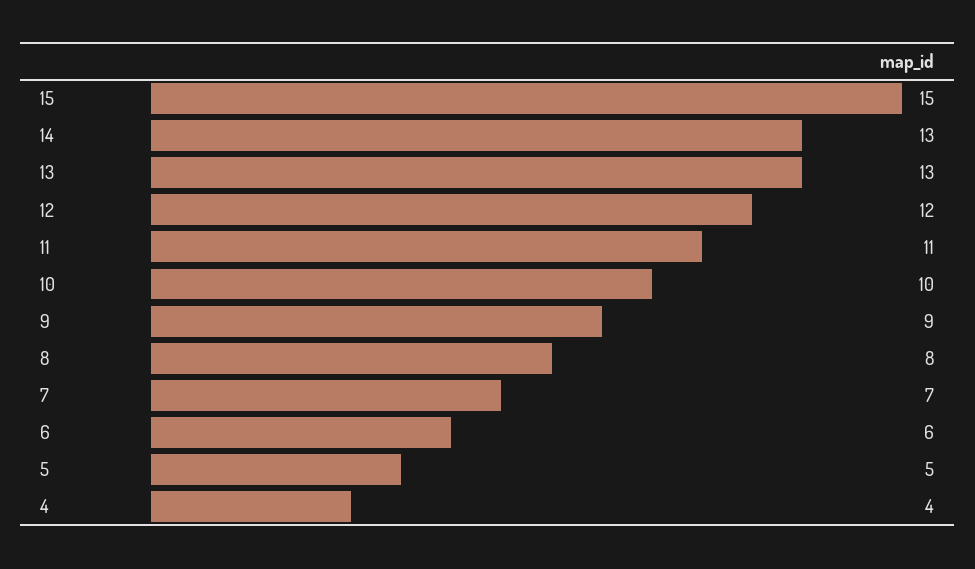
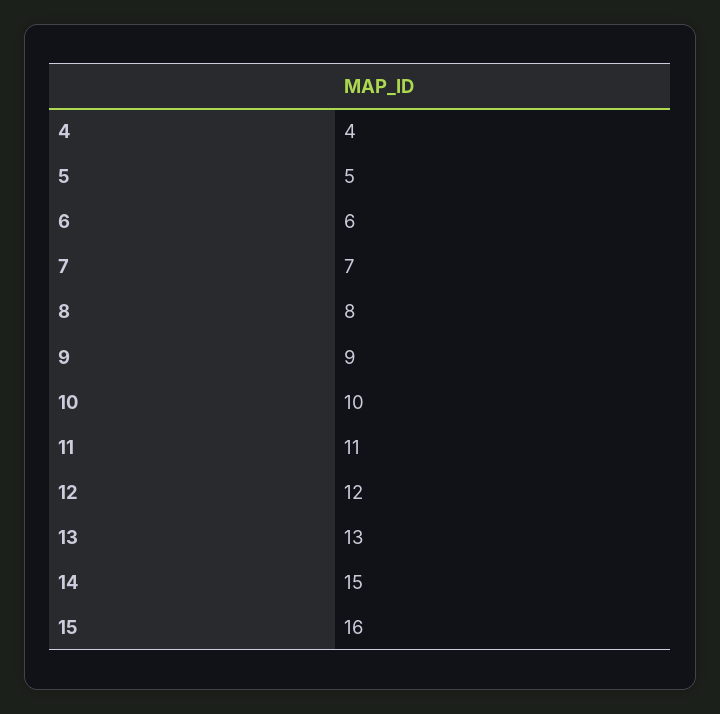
15: 15 -> 16
14: 13 -> 15

